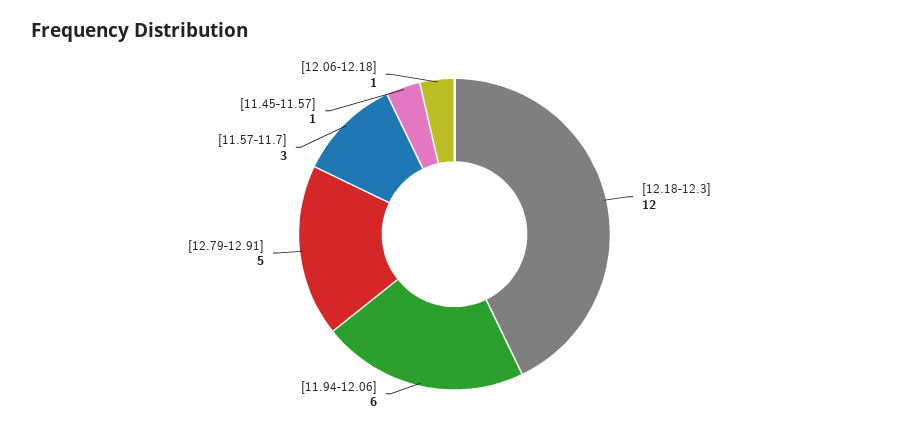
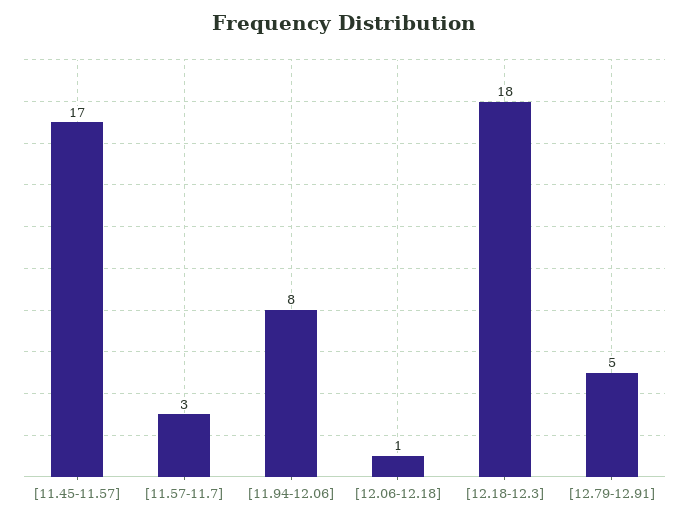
[12.18-12.3]: 12 -> 18
[11.94-12.06]: 6 -> 8
[11.45-11.57]: 1 -> 17

